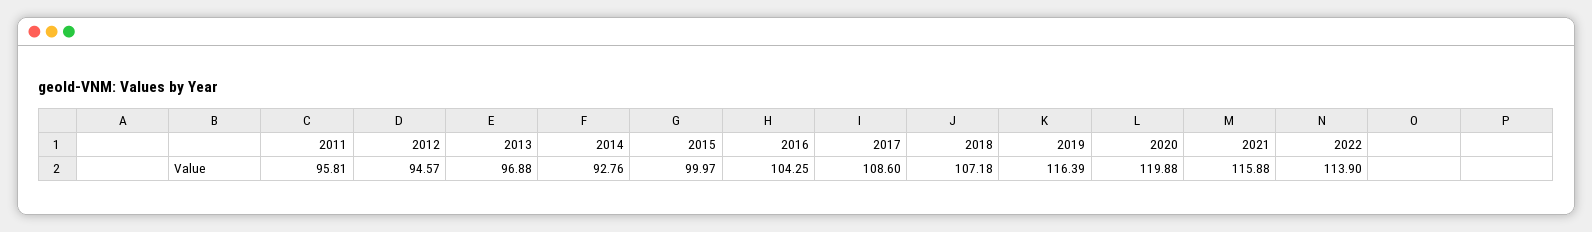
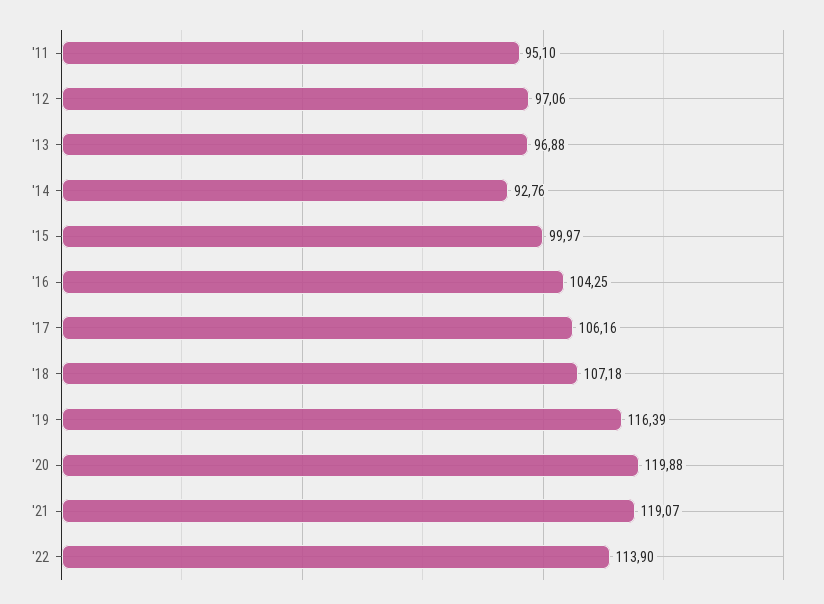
2011: 95.81 -> 95.1
2012: 94.57 -> 97.06
2017: 108.6 -> 106.16
2021: 115.88 -> 119.07

